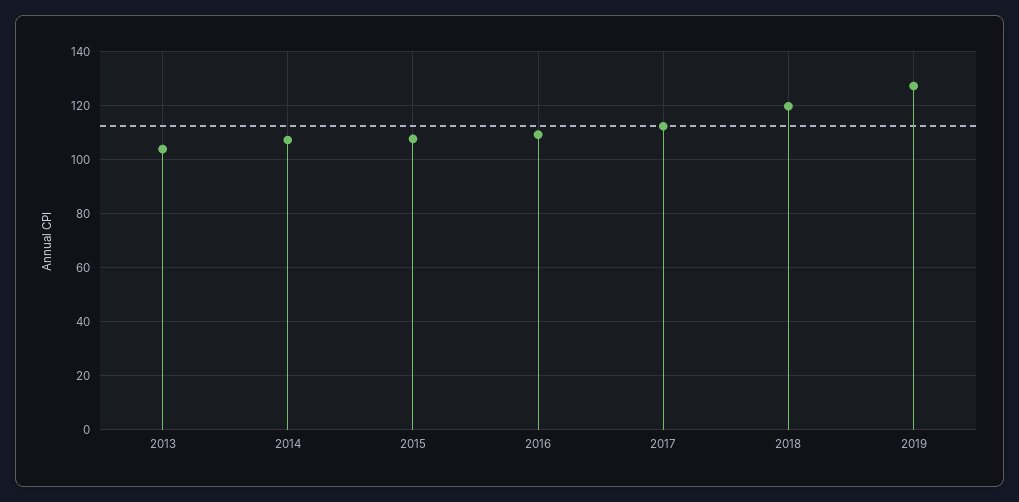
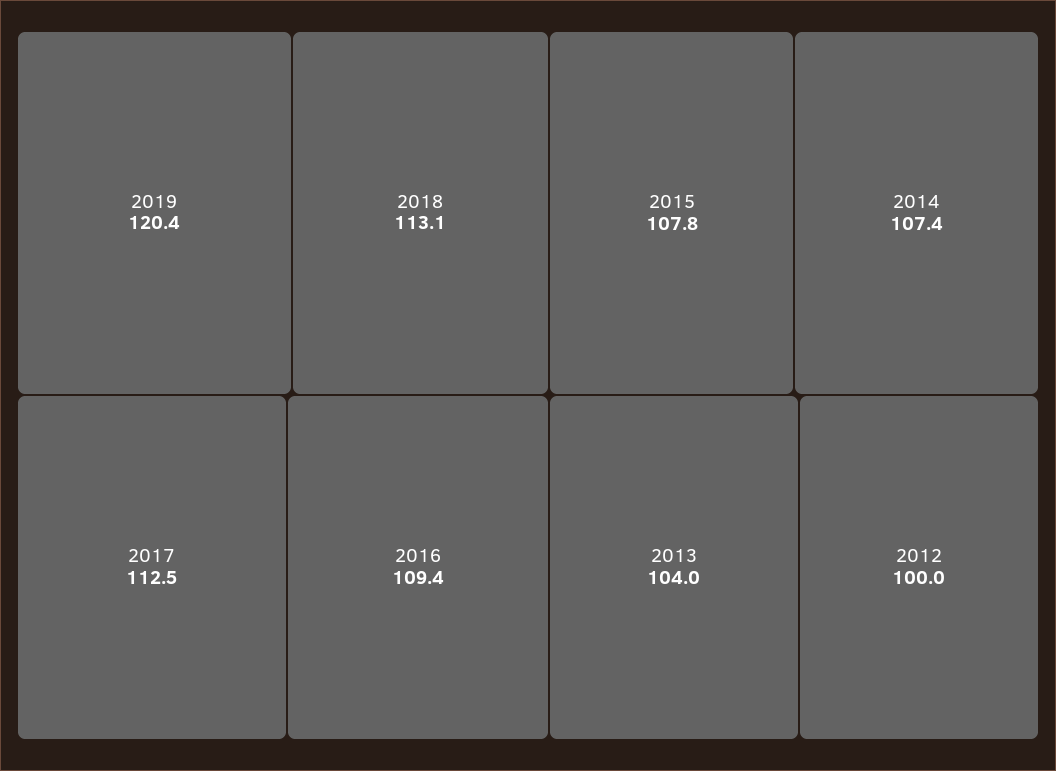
2018: 120 -> 113.1
2019: 127.5 -> 120.4
2012: none -> 100

